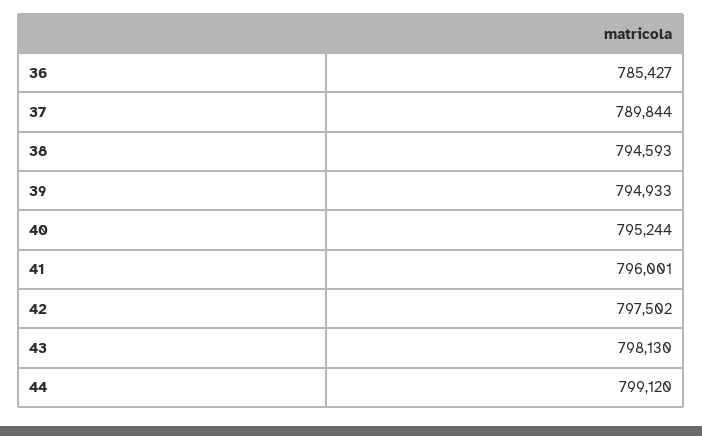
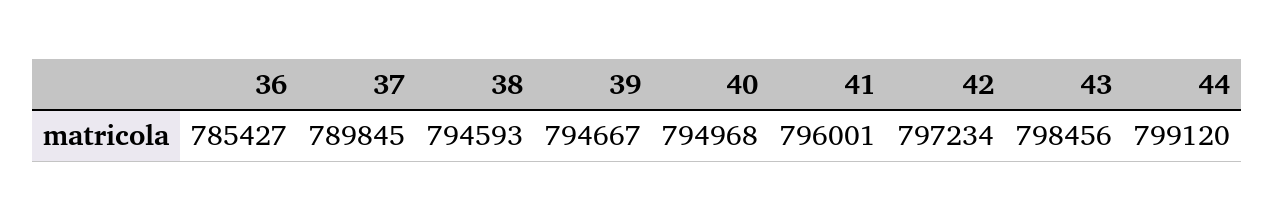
37: 789844 -> 789845
39: 794933 -> 794667
40: 795244 -> 794968
42: 797502 -> 797234
43: 798130 -> 798456

